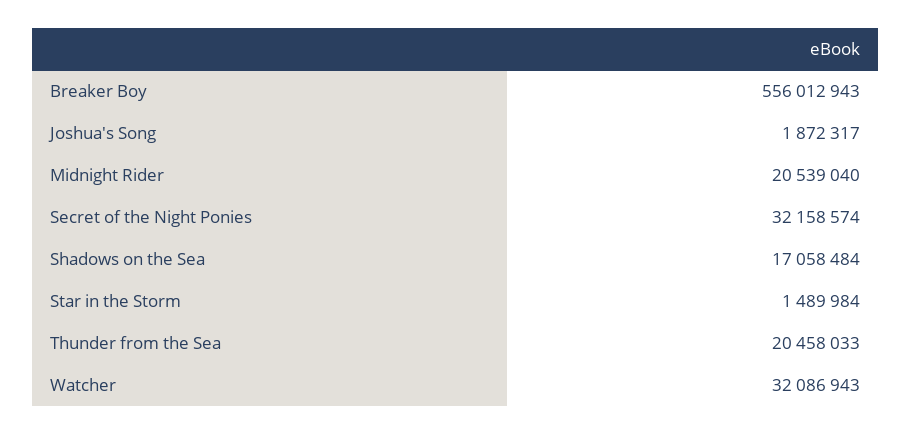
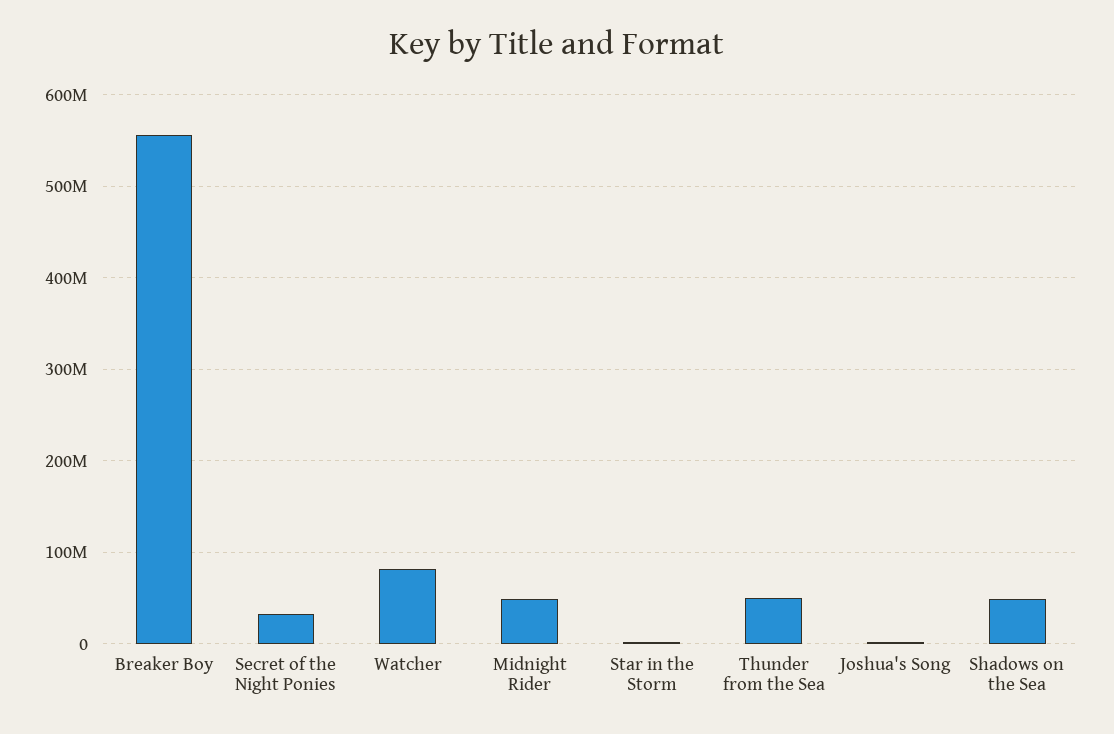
Midnight Rider: 20539040 -> 50000000
Shadows on the Sea: 17058484 -> 50000000
Thunder from the Sea: 20458033 -> 50000000
Watcher: 32086943 -> 80000000

